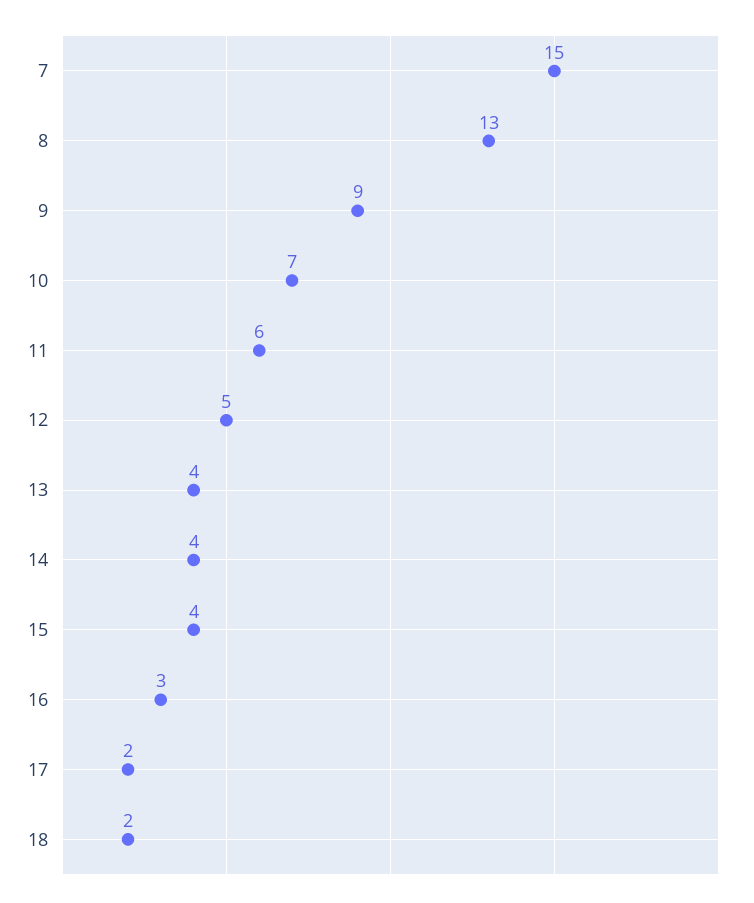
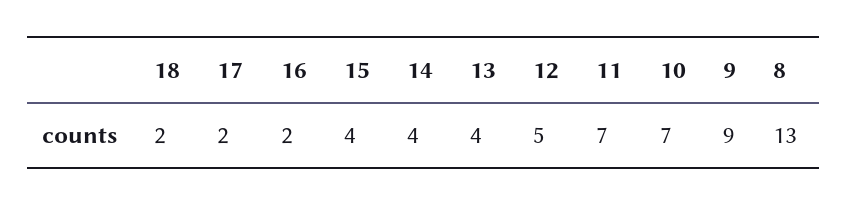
7: 15 -> none
11: 6 -> 7
16: 3 -> 2

